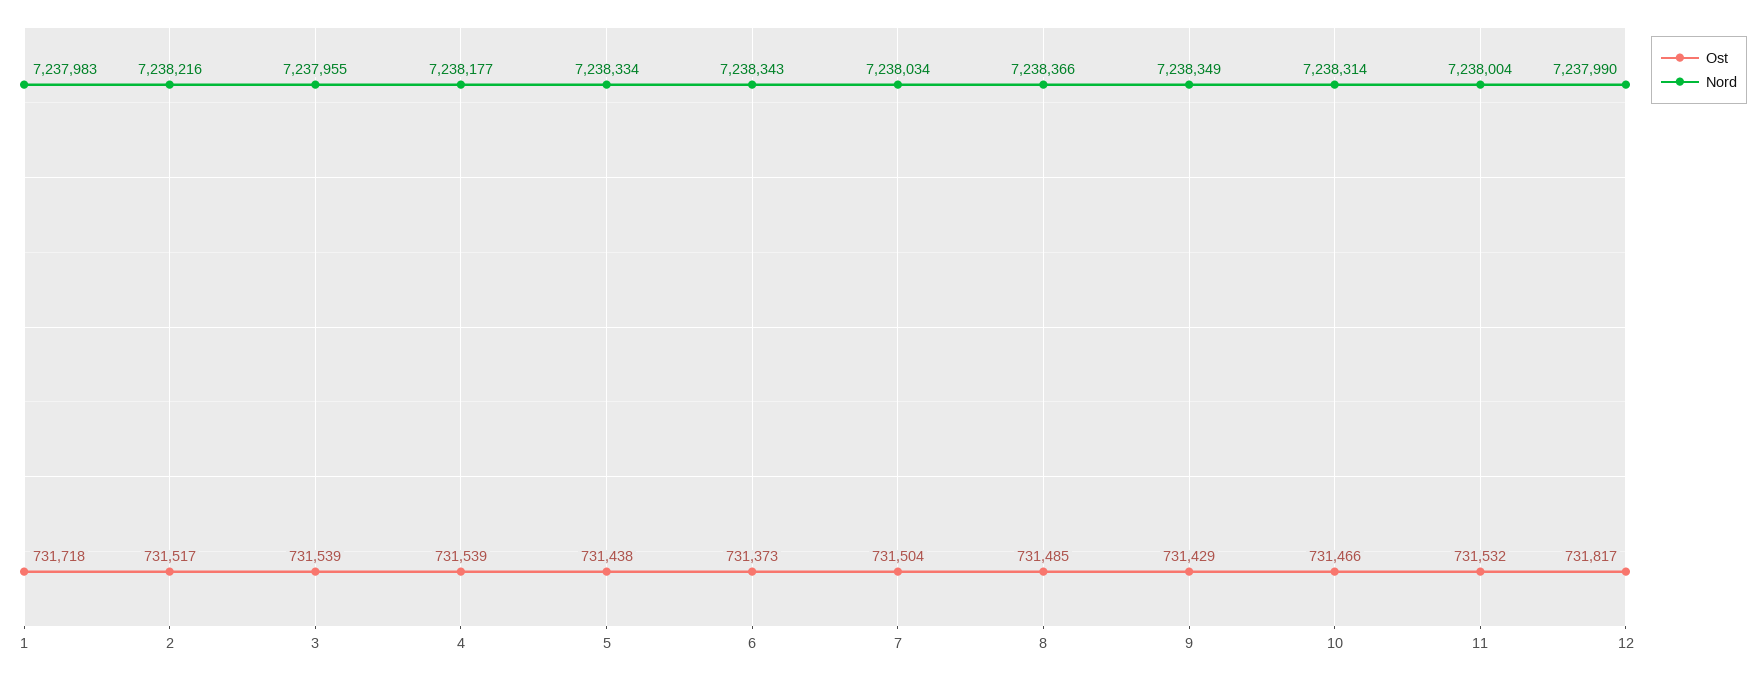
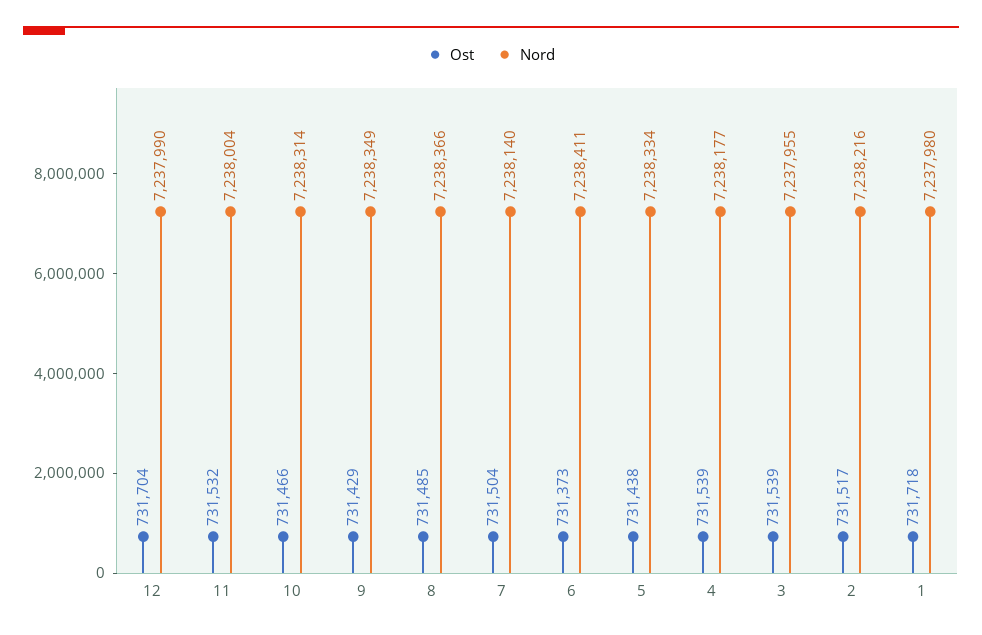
Nord, 1: 7237983 -> 7237980
Nord, 6: 7238343 -> 7238411
Nord, 7: 7238034 -> 7238140
Ost, 12: 731817 -> 731704

